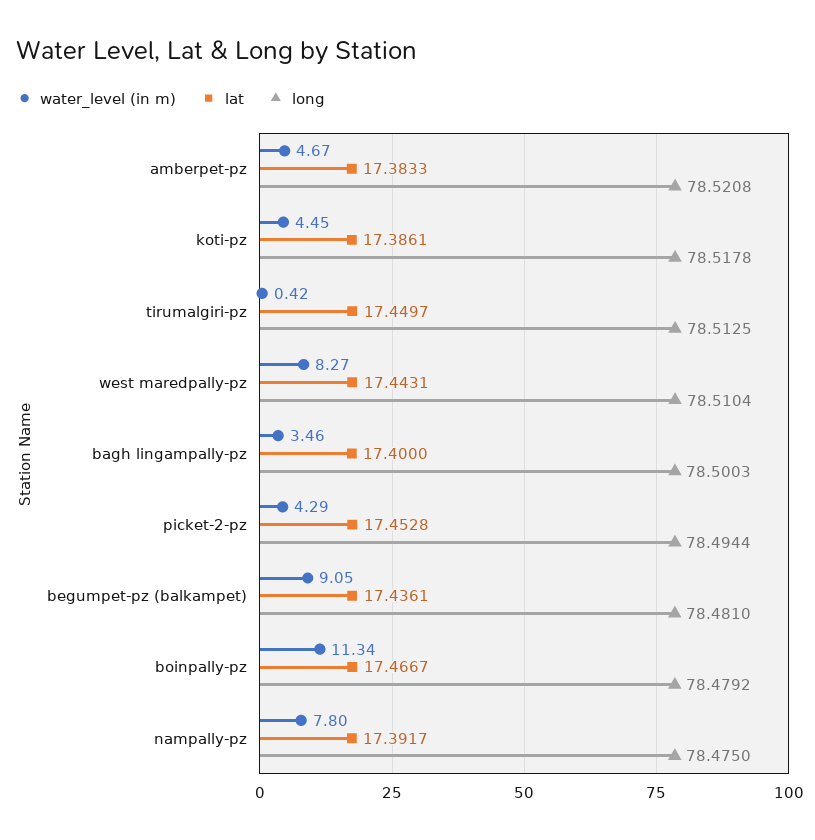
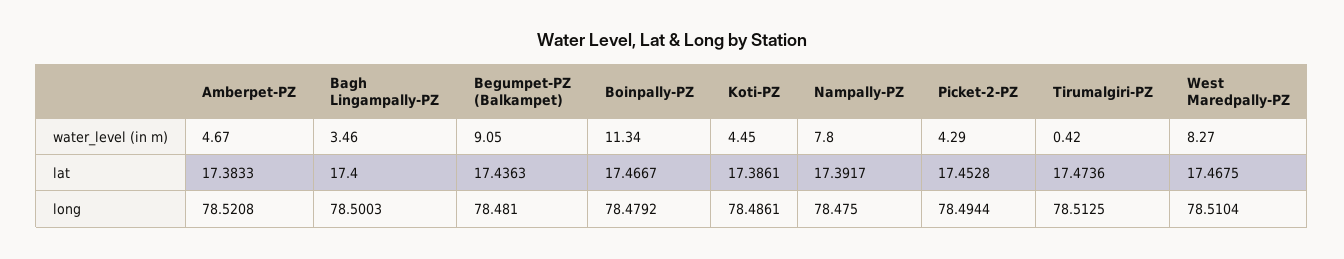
long, koti-pz: 78.5178 -> 78.4861
lat, tirumalgiri-pz: 17.4497 -> 17.4736
lat, west maredpally-pz: 17.4431 -> 17.4675
lat, begumpet-pz (balkampet): 17.4361 -> 17.4363

